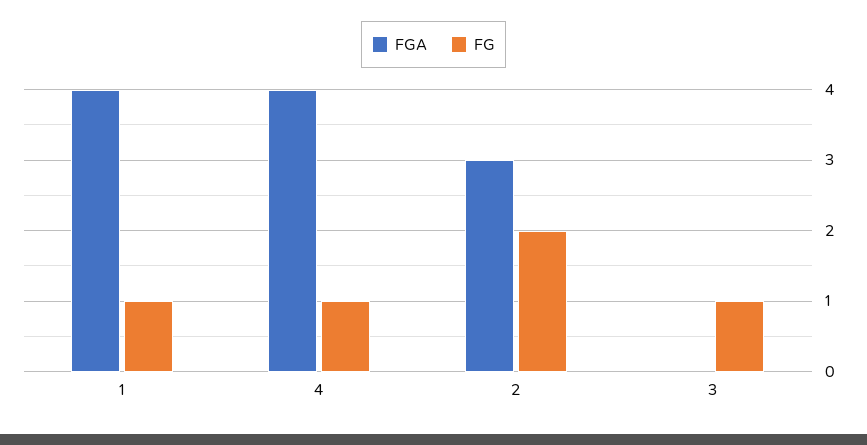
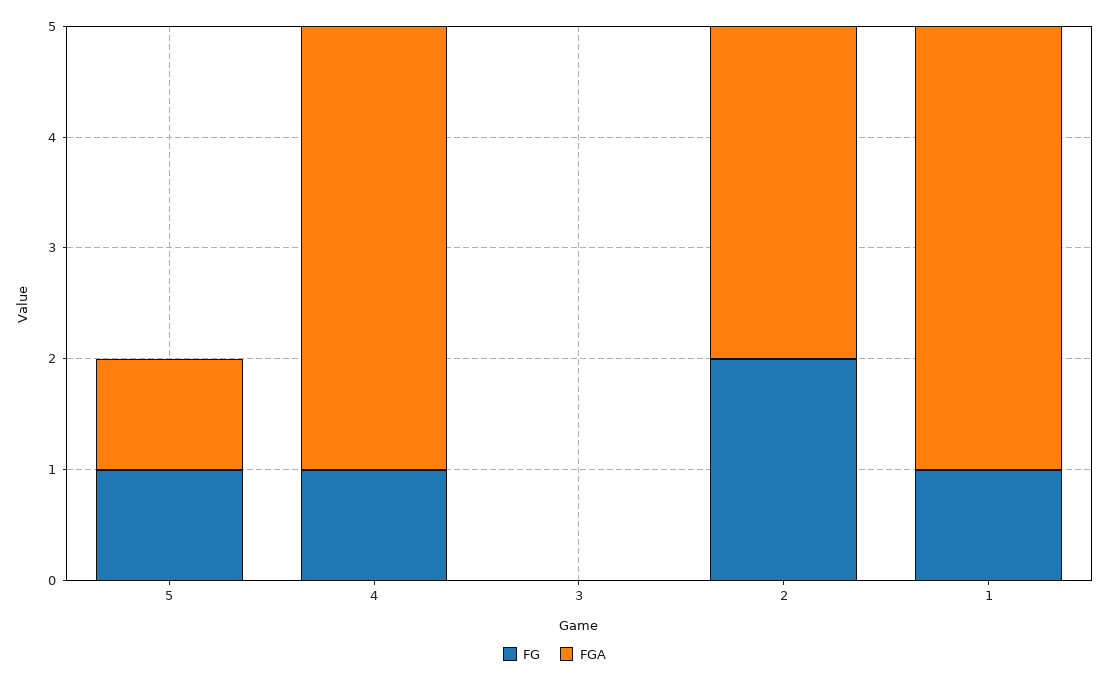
FG, 3: 1 -> 0
FG, 5: none -> 1
FGA, 5: none -> 1

